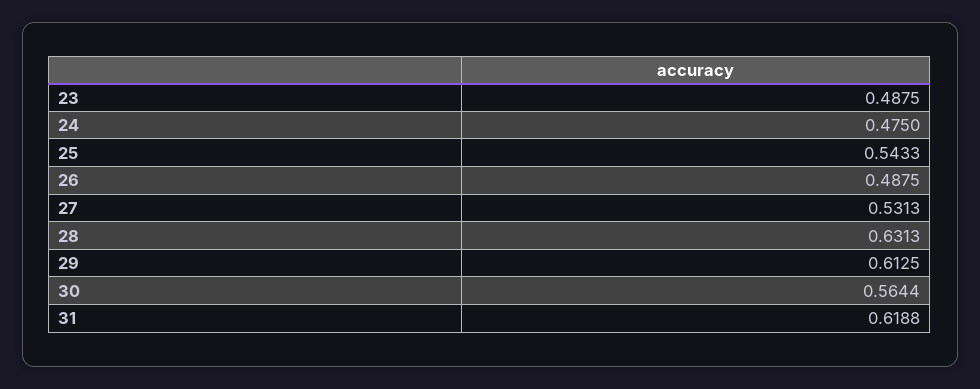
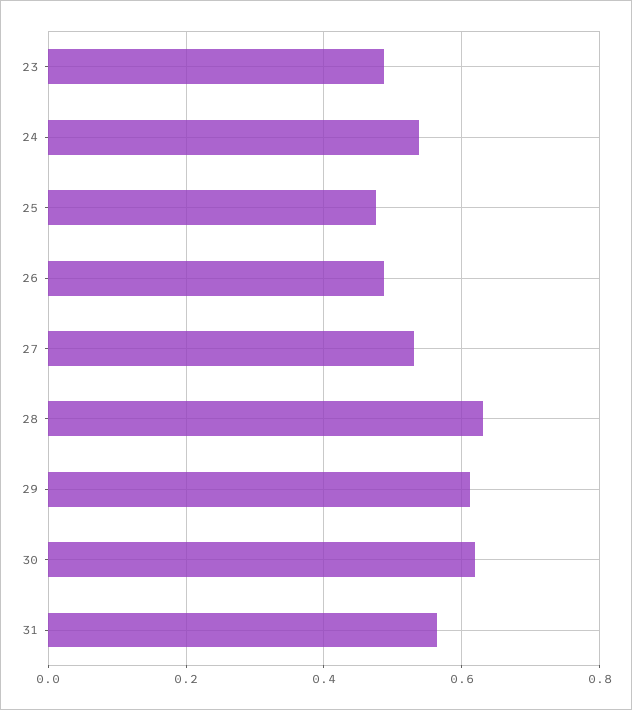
24: 0.475 -> 0.54
25: 0.5433 -> 0.48
30: 0.5644 -> 0.62
31: 0.6188 -> 0.56

